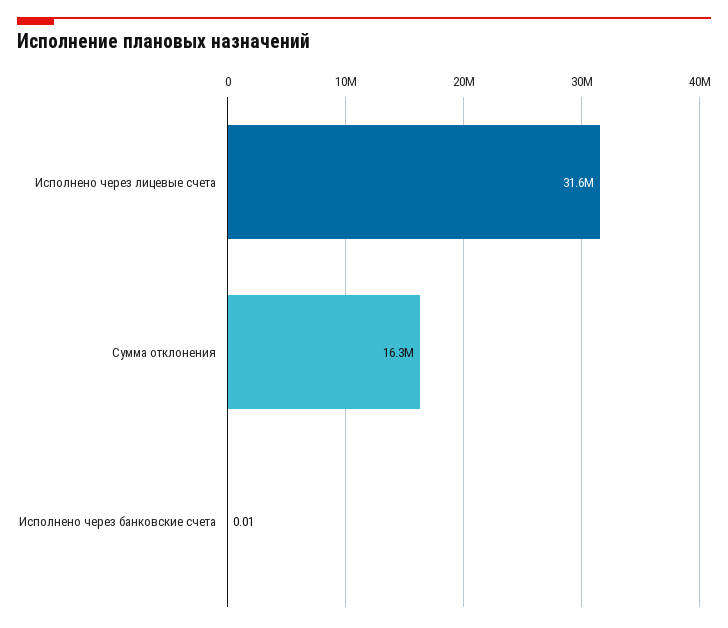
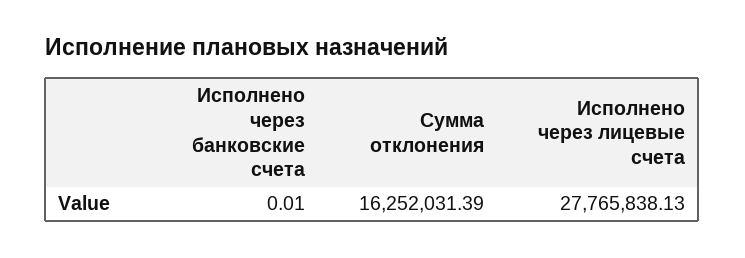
Исполнено через лицевые счета: 31600000 -> 27765838.13

